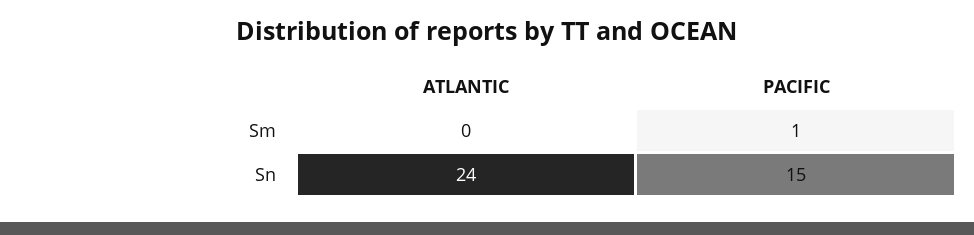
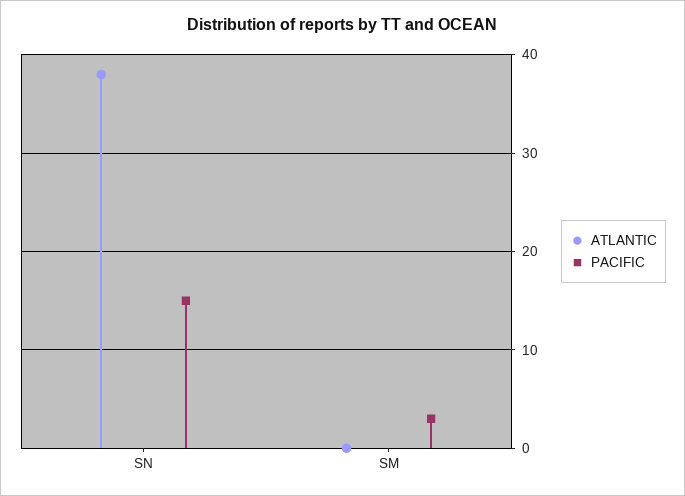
PACIFIC, Sm: 1 -> 3
ATLANTIC, Sn: 24 -> 38

